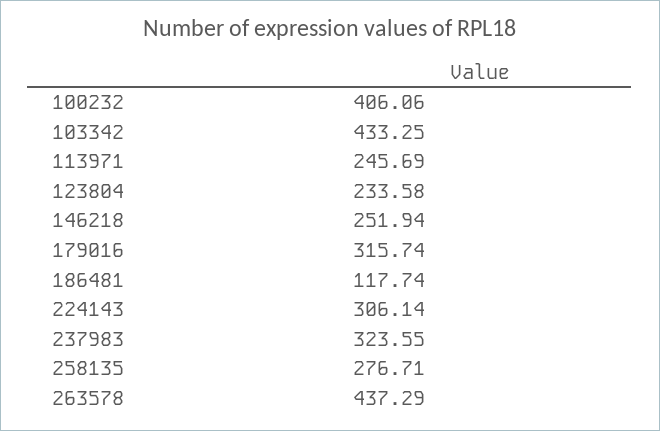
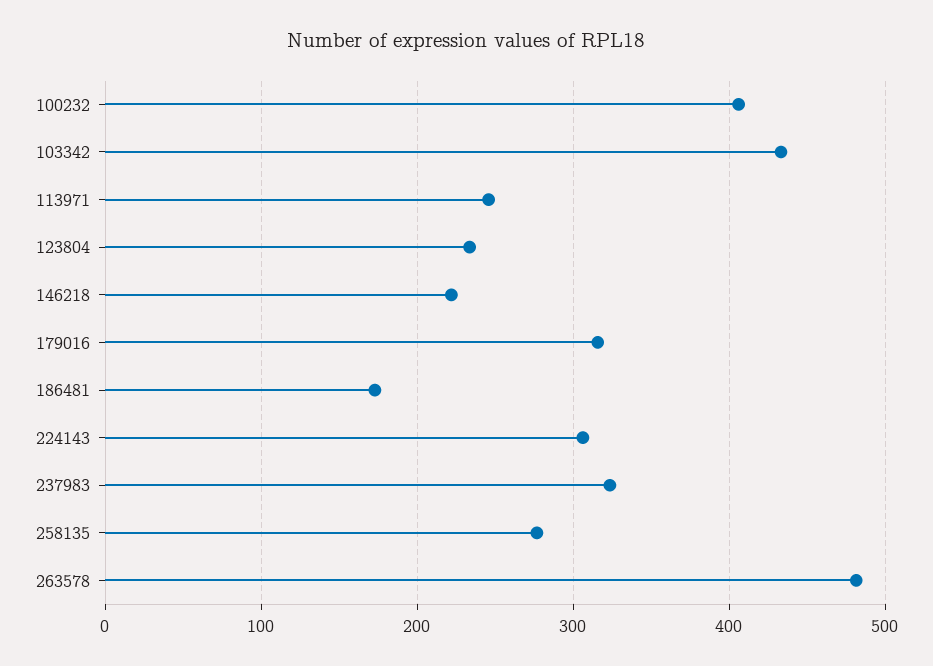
146218: 251.94 -> 220
186481: 117.74 -> 170
263578: 437.29 -> 480

